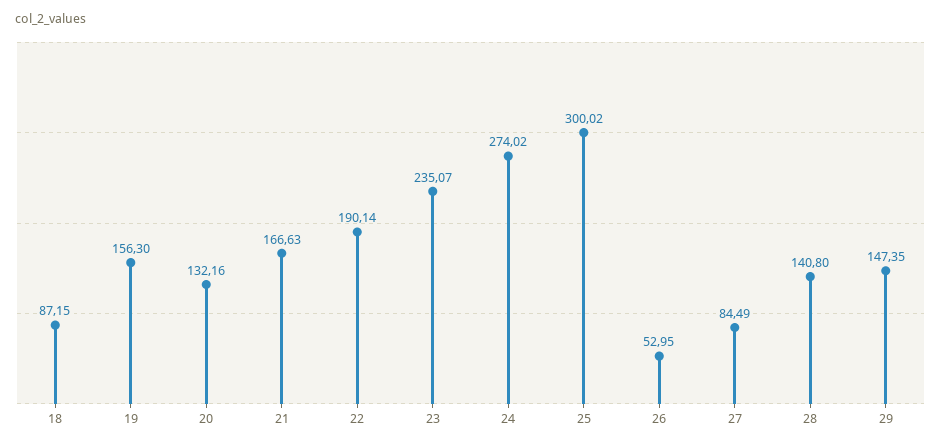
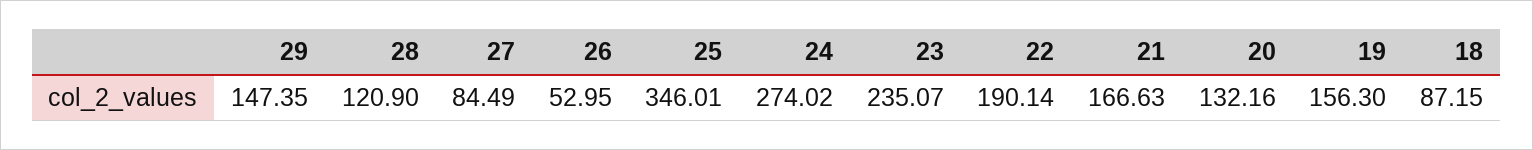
25: 300.02 -> 346.01
28: 140.8 -> 120.9

